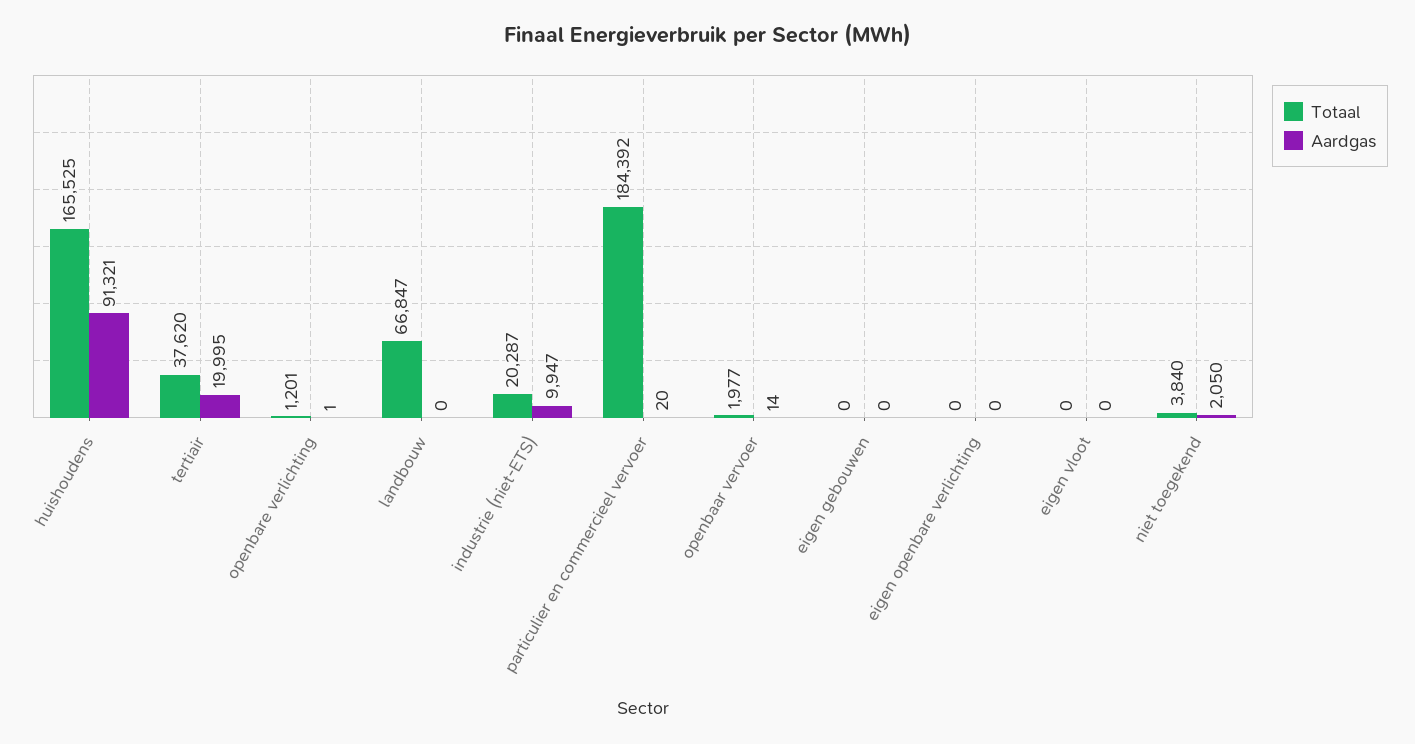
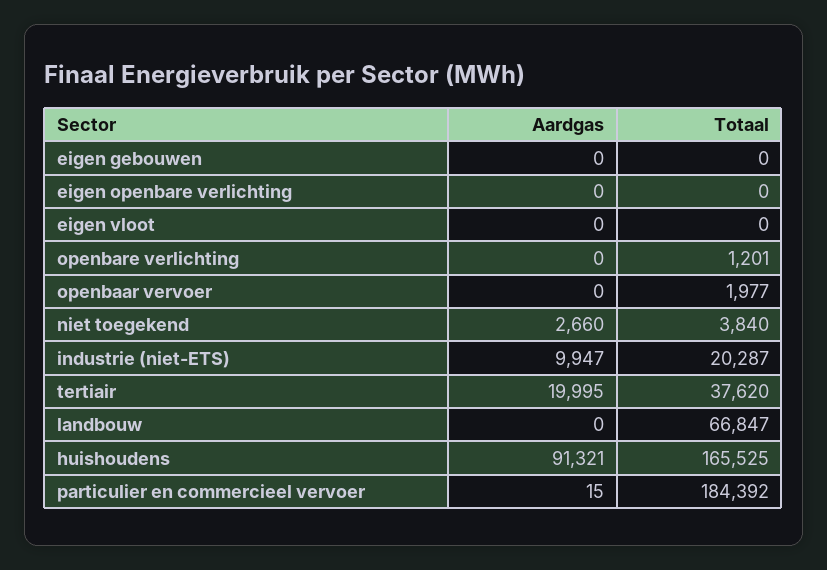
Aardgas, openbare verlichting: 1 -> 0
Aardgas, particulier en commercieel vervoer: 20 -> 15
Aardgas, openbaar vervoer: 14 -> 0
Aardgas, niet toegekend: 2050 -> 2660

